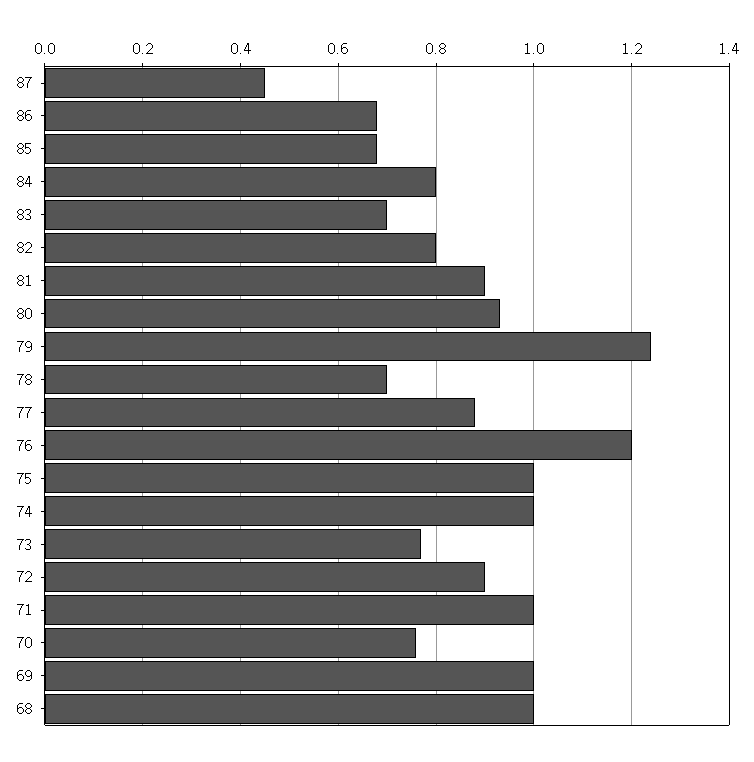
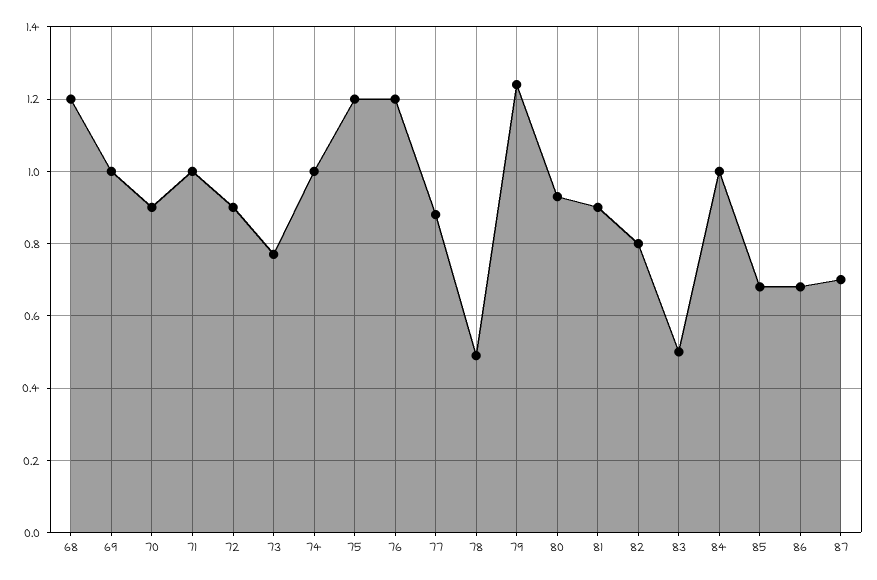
87: 0.45 -> 0.7
84: 0.8 -> 1
83: 0.7 -> 0.5
78: 0.7 -> 0.5
75: 1 -> 1.2
70: 0.75 -> 0.9
68: 1 -> 1.2

